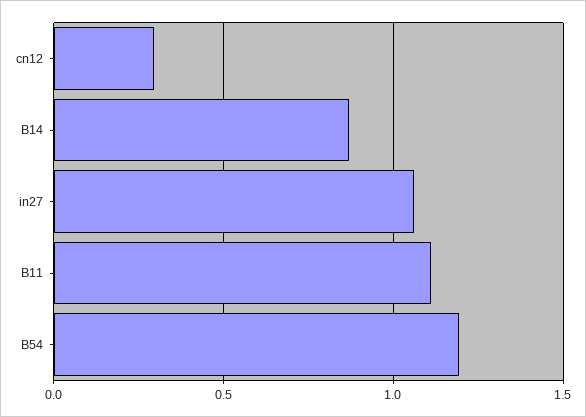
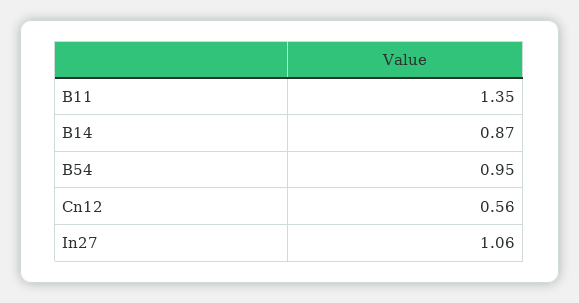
cn12: 0.3 -> 0.56
B11: 1.1 -> 1.35
B54: 1.2 -> 0.95

